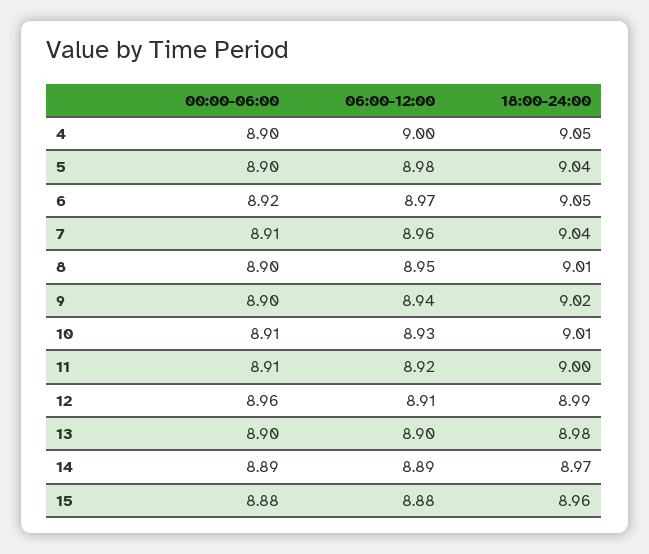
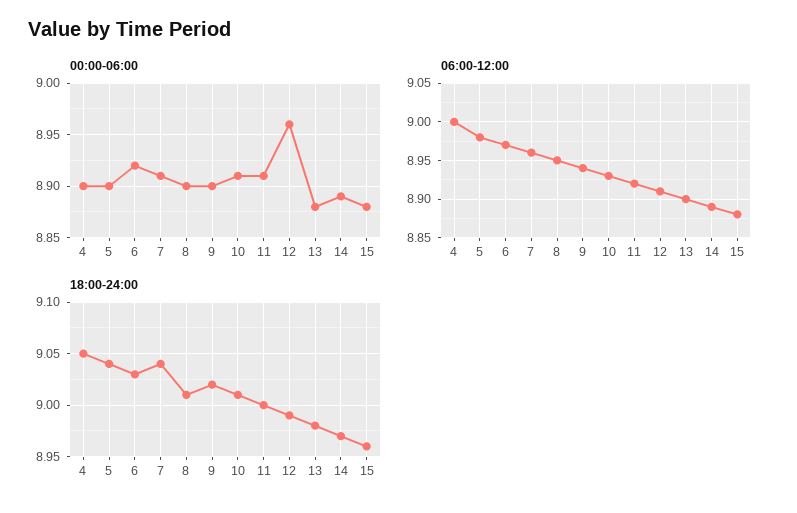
18:00-24:00, 6: 9.05 -> 9.03
00:00-06:00, 13: 8.9 -> 8.88

